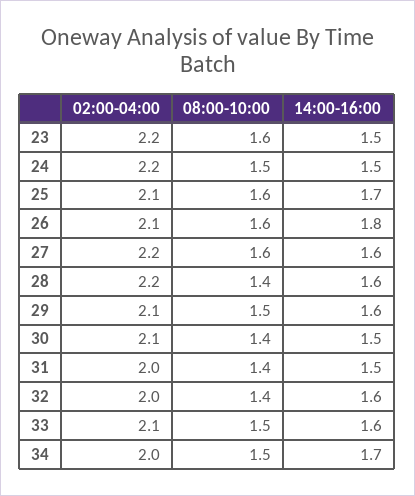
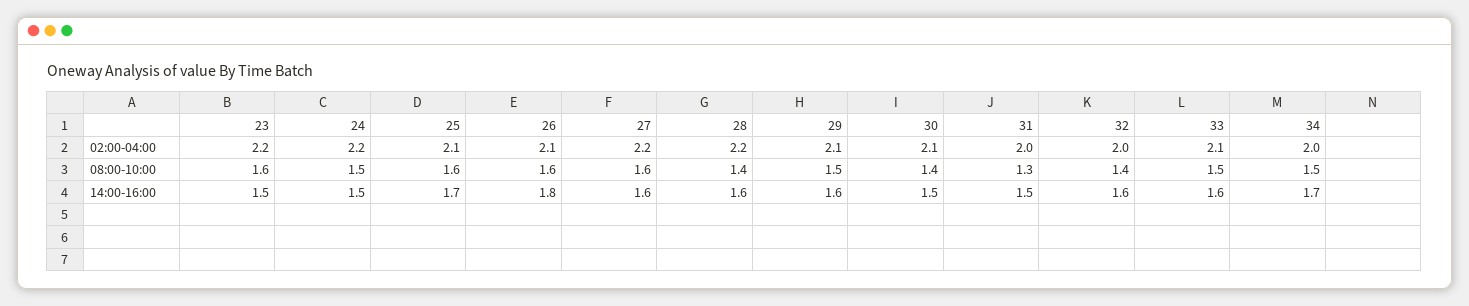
08:00-10:00, 31: 1.4 -> 1.3

